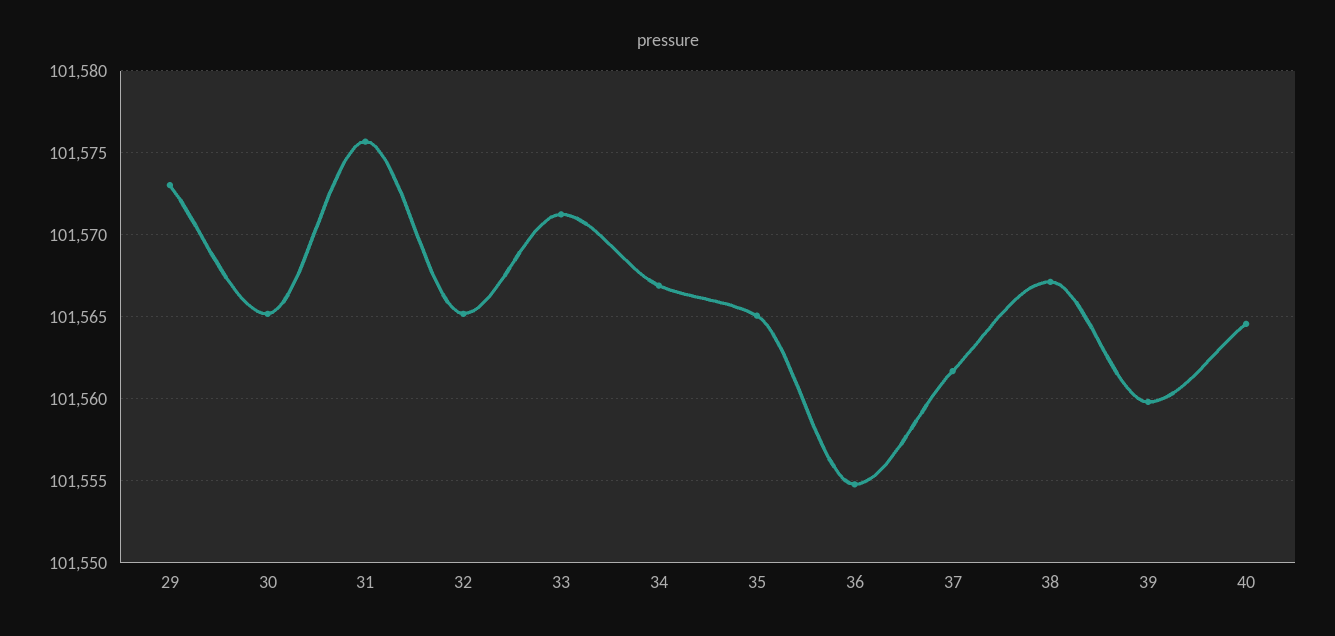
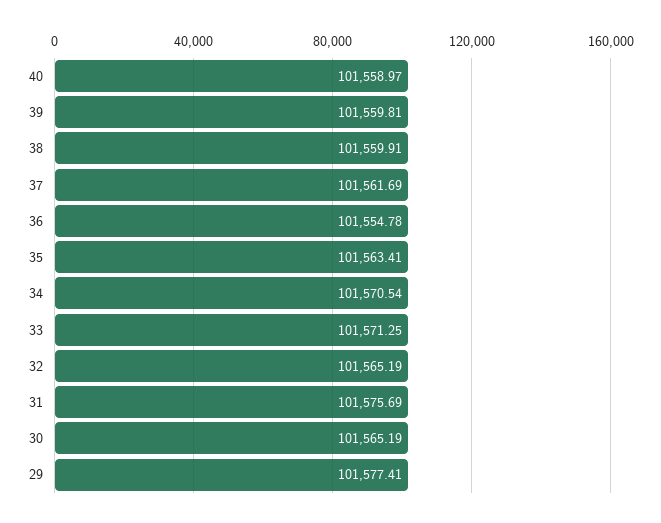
29: 101573 -> 101577.41
34: 101567 -> 101570.54
35: 101565 -> 101563.41
38: 101567 -> 101559.91
40: 101564.5 -> 101558.97

